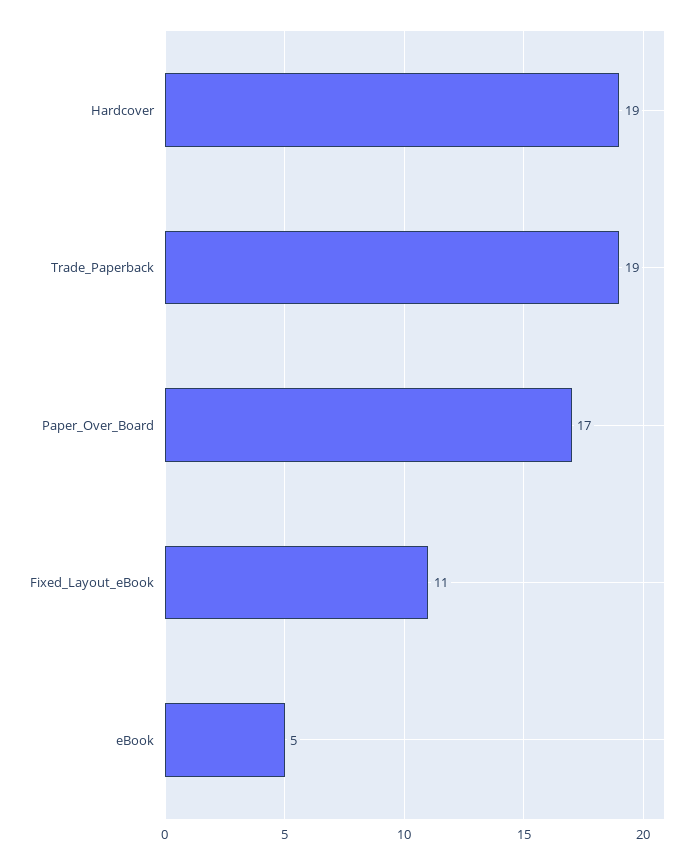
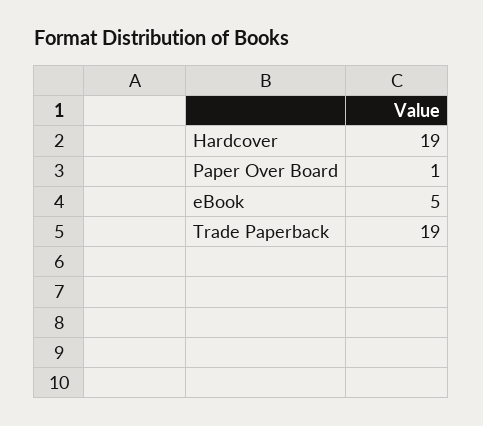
Paper_Over_Board: 17 -> 1
Fixed_Layout_eBook: 11 -> none

